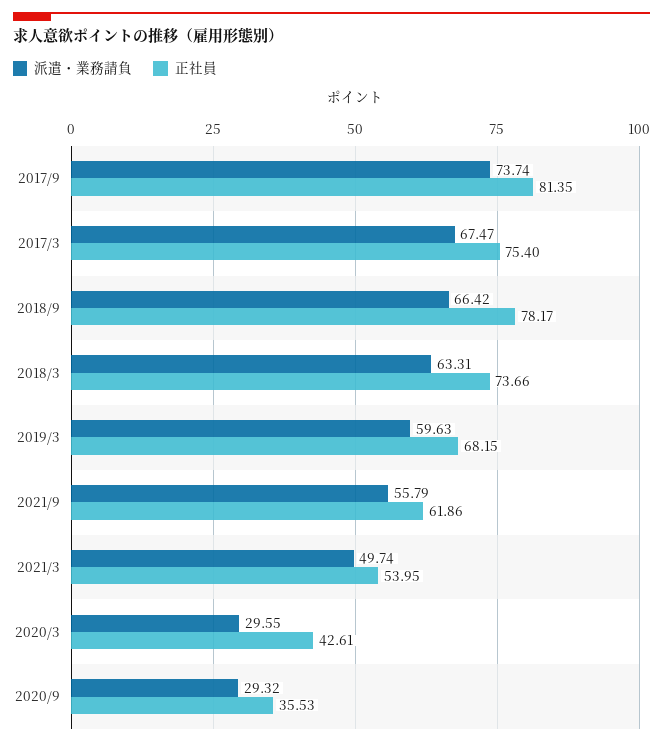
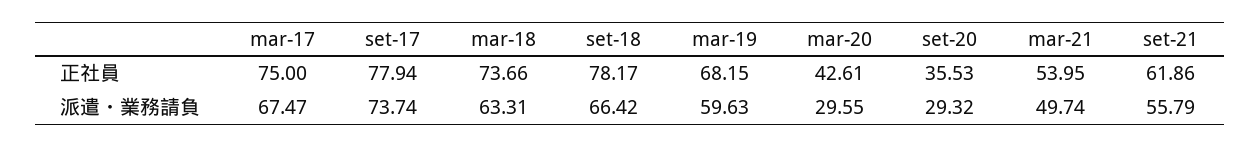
正社員, 2017/9: 81.35 -> 77.94
正社員, 2017/3: 75.4 -> 75

